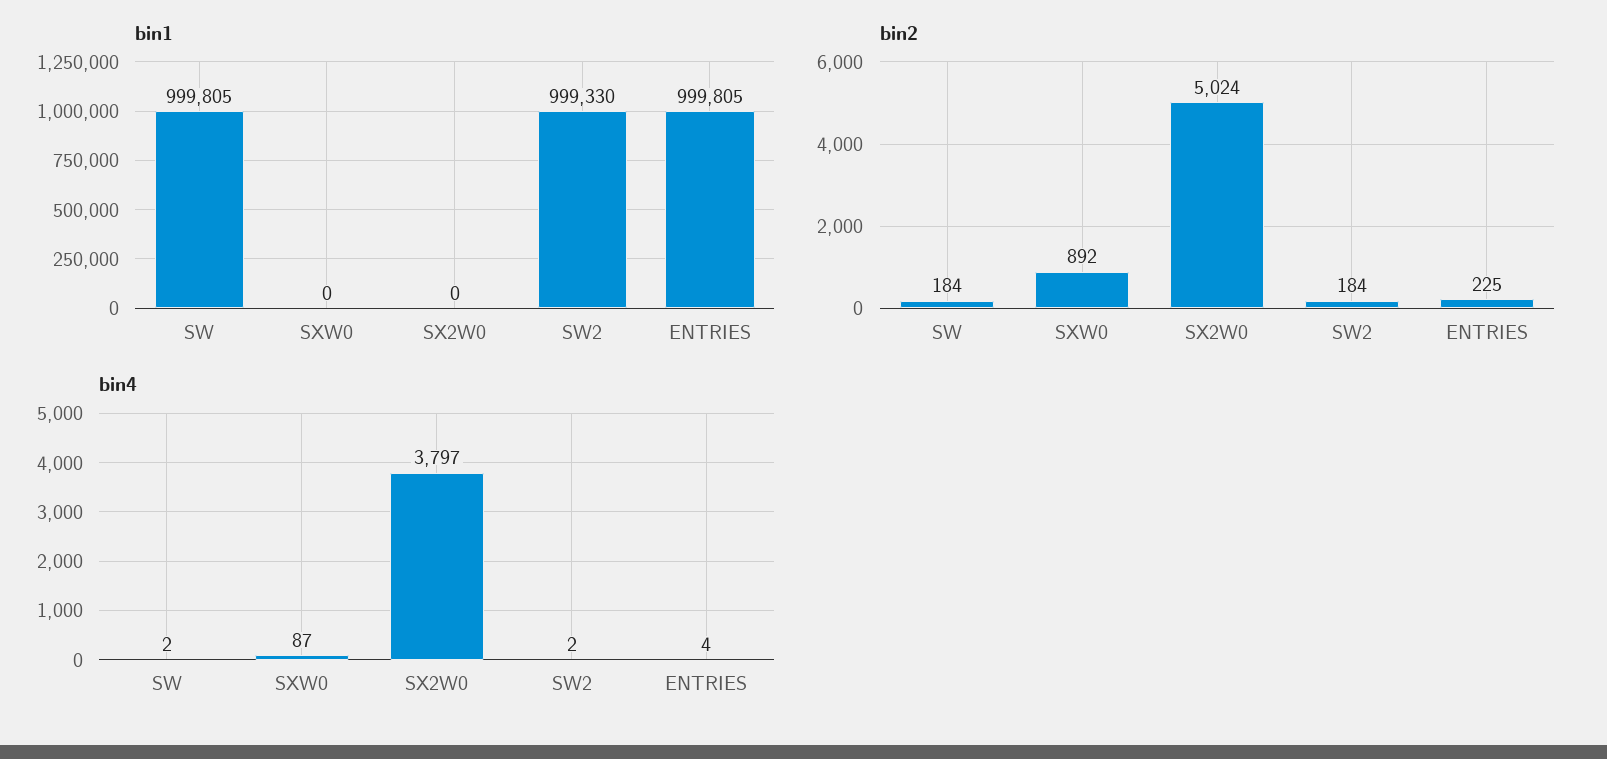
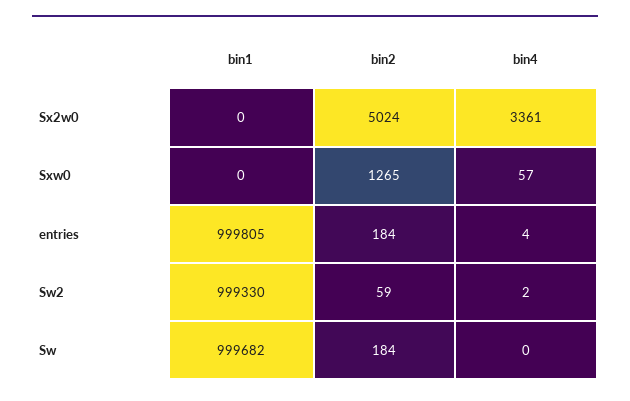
bin1, SW: 999805 -> 999682
bin2, SXW0: 892 -> 1265
bin2, SW2: 184 -> 59
bin2, ENTRIES: 225 -> 184
bin4, SW: 2 -> 0
bin4, SXW0: 87 -> 57
bin4, SX2W0: 3797 -> 3361

